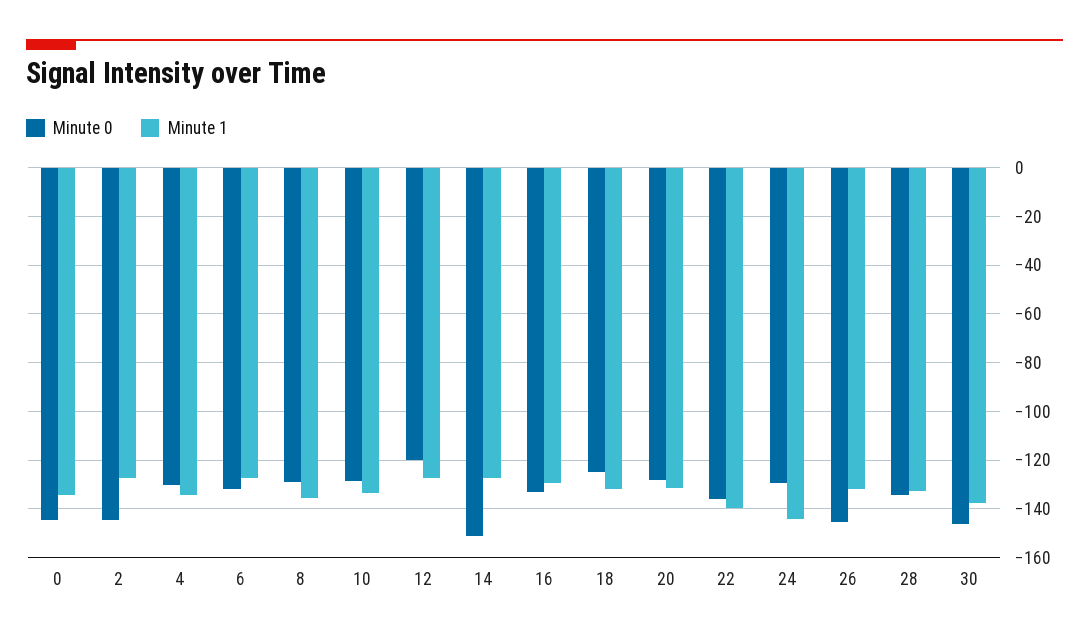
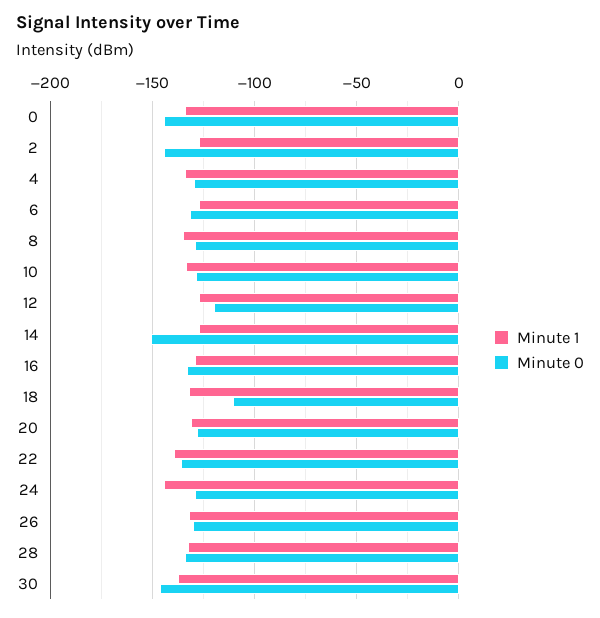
Minute 0, 18: -125 -> -110
Minute 0, 26: -145 -> -130

